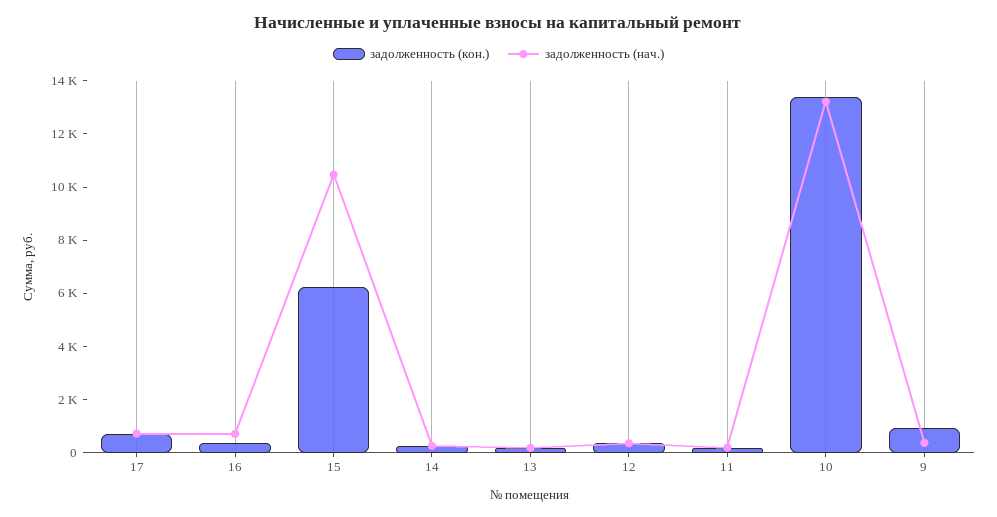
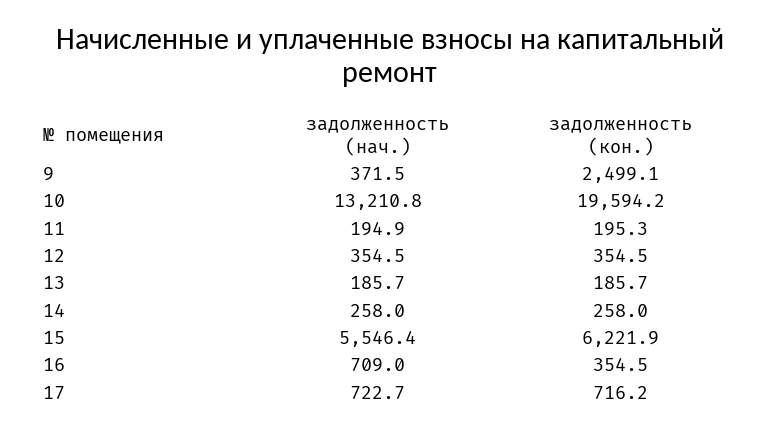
задолженность (нач.), 15: 10500 -> 5546.4
задолженность (кон.), 10: 13500 -> 19594.2
задолженность (кон.), 9: 1000 -> 2499.1

